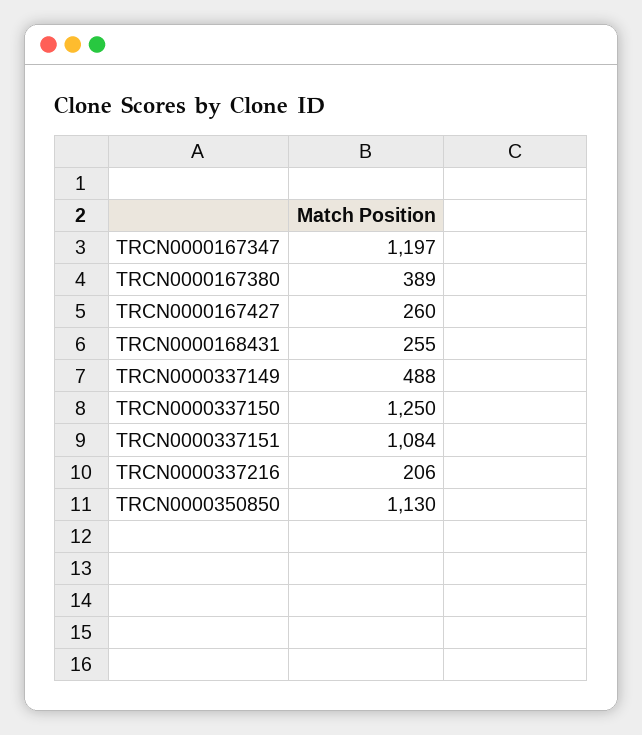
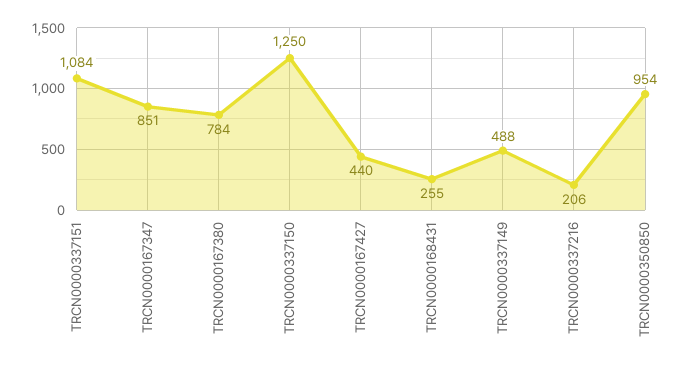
TRCN0000167347: 1197 -> 851
TRCN0000167380: 389 -> 784
TRCN0000167427: 260 -> 440
TRCN0000350850: 1130 -> 954

